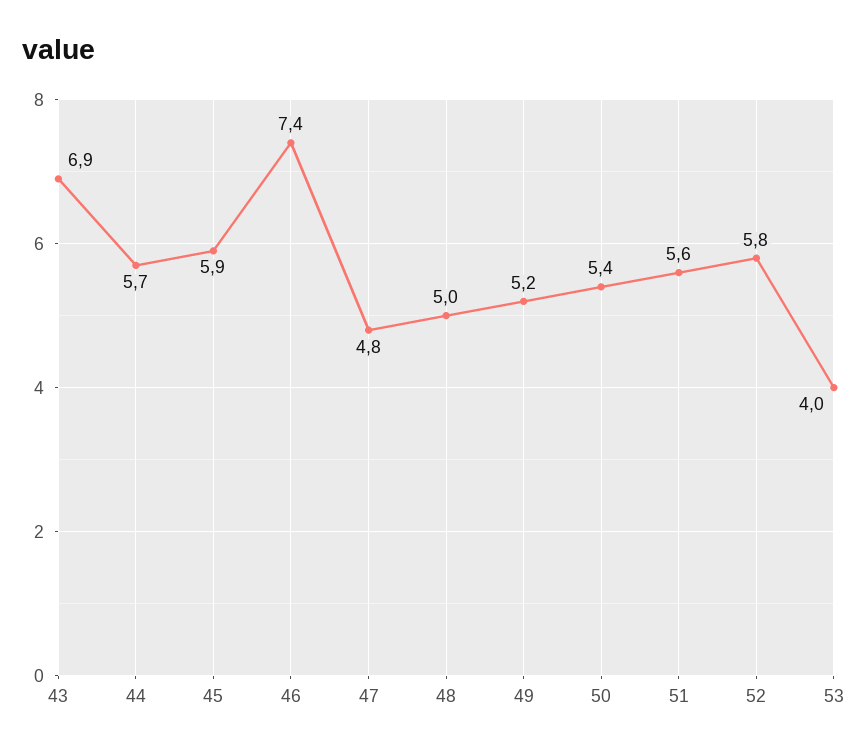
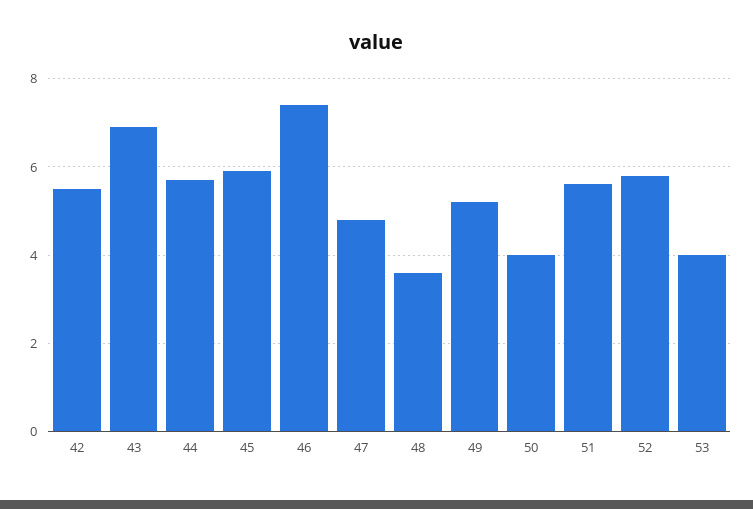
48: 5 -> 3.5
50: 5.4 -> 4
42: none -> 5.5

